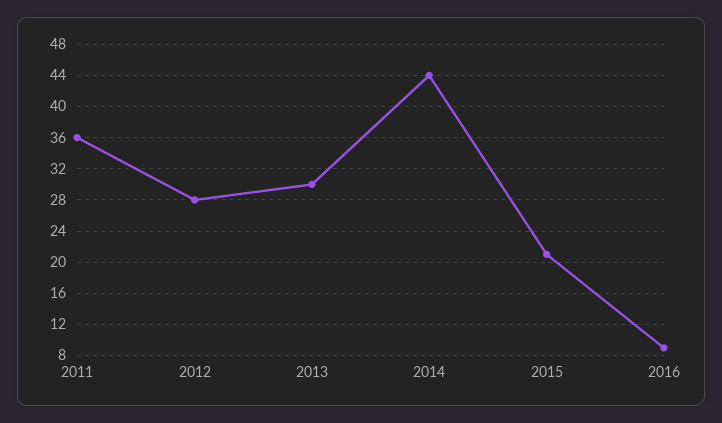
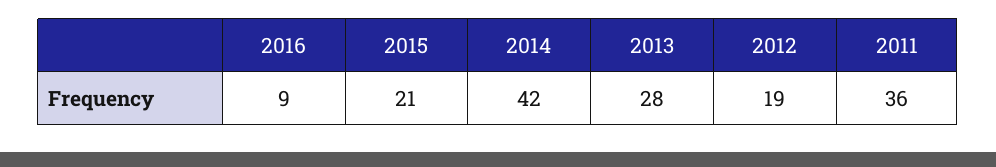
2012: 28 -> 19
2013: 30 -> 28
2014: 44 -> 42

